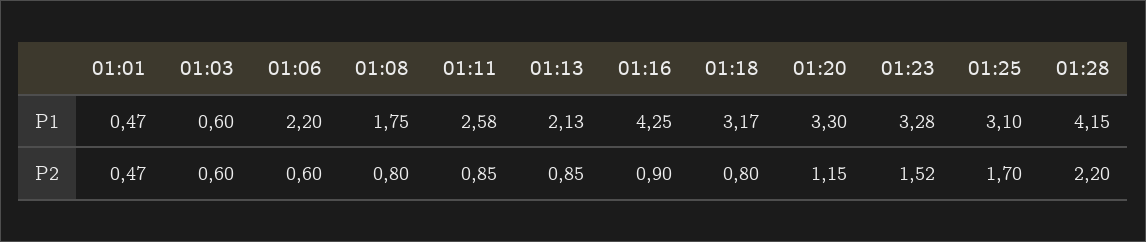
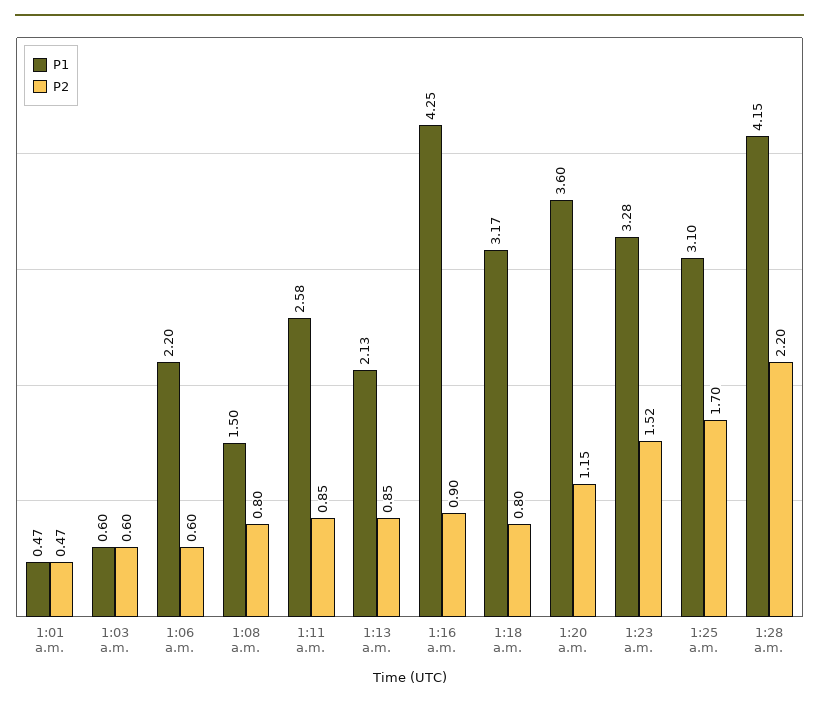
P1, 01:08: 1.75 -> 1.5
P1, 01:20: 3.3 -> 3.6

